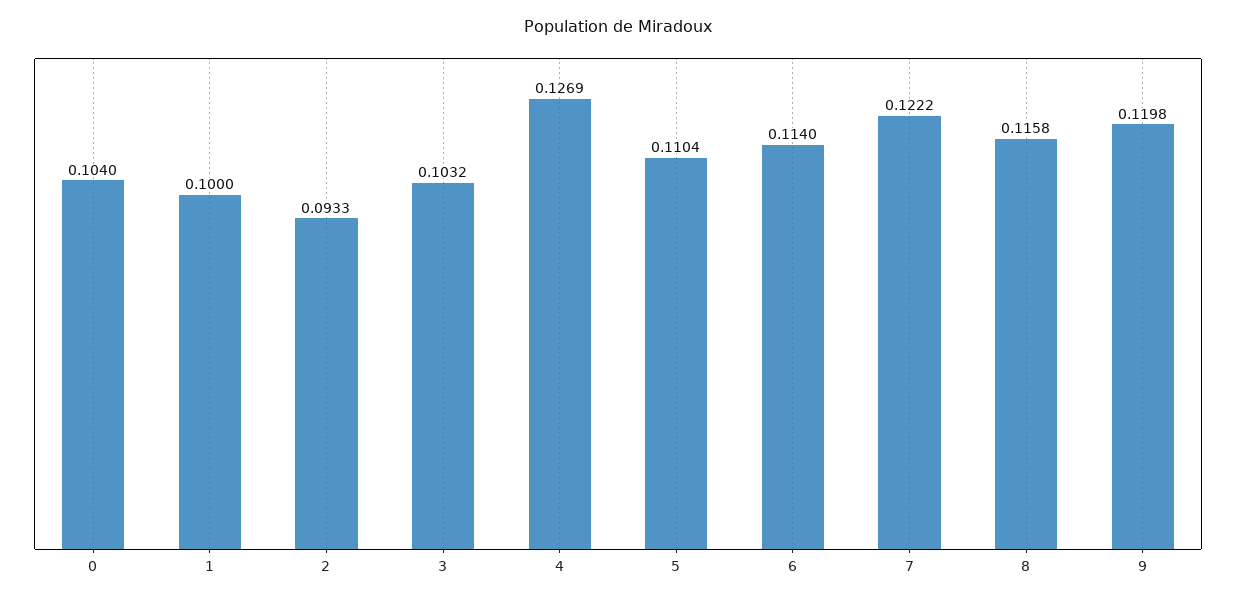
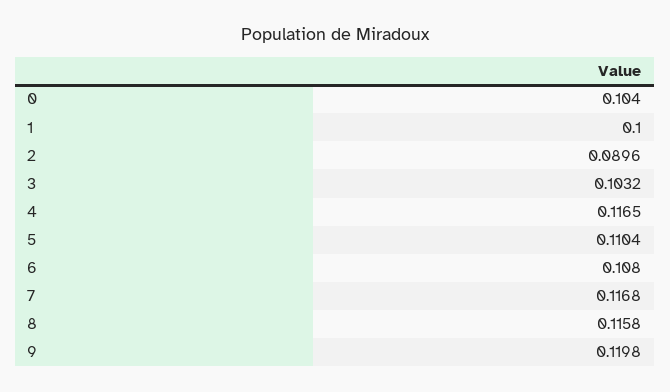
2: 0.0933 -> 0.0896
4: 0.1269 -> 0.1165
6: 0.114 -> 0.108
7: 0.1222 -> 0.1168

